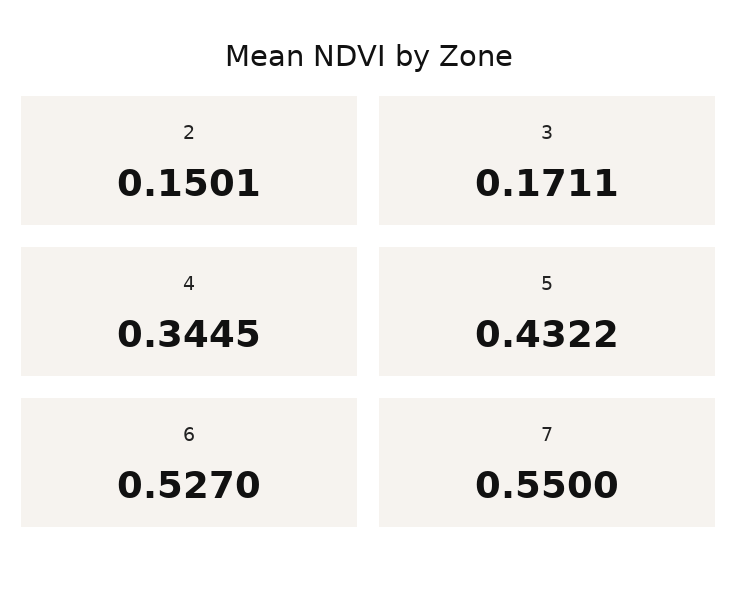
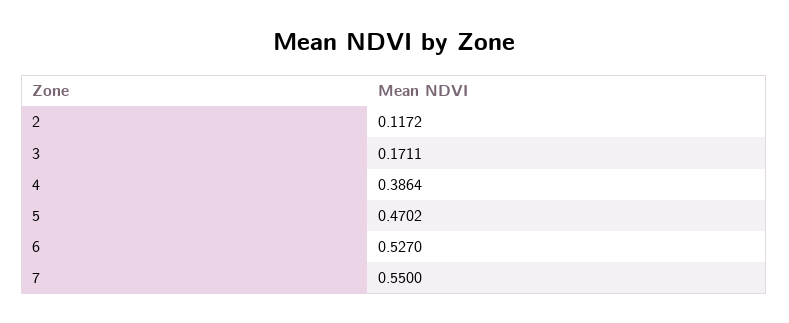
2: 0.1501 -> 0.1172
4: 0.3445 -> 0.3864
5: 0.4322 -> 0.4702

